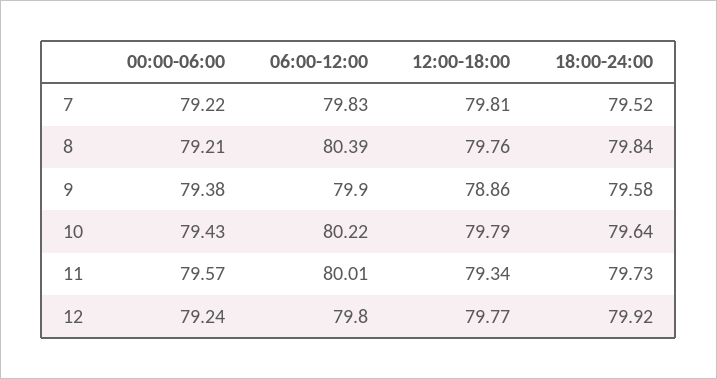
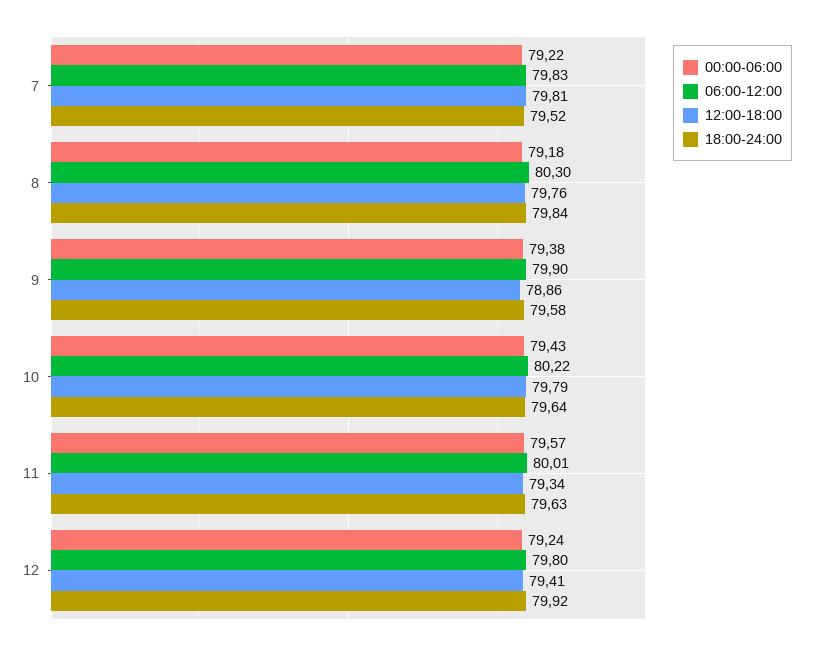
00:00-06:00, 8: 79.21 -> 79.18
06:00-12:00, 8: 80.39 -> 80.3
18:00-24:00, 11: 79.73 -> 79.63
12:00-18:00, 12: 79.77 -> 79.41

